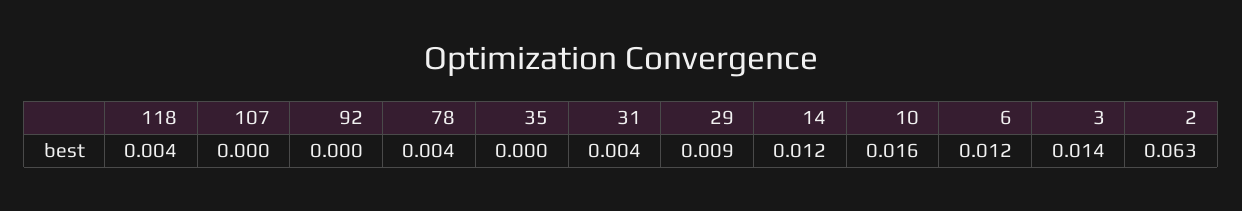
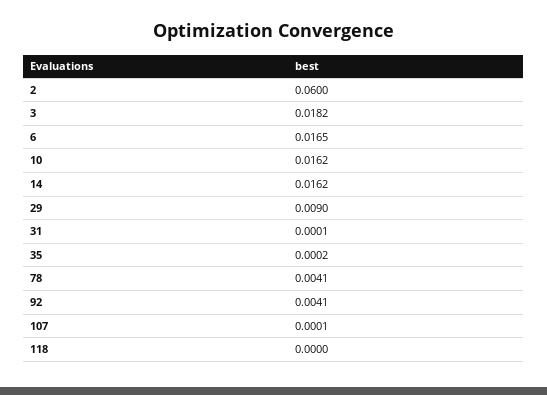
118: 0.004 -> 0
92: 0 -> 0.0041
31: 0.004 -> 0.0001
14: 0.012 -> 0.0162
6: 0.012 -> 0.0165
3: 0.014 -> 0.0182
2: 0.063 -> 0.06

